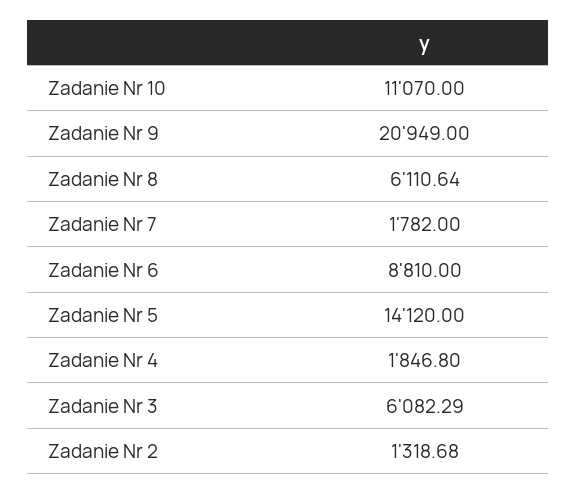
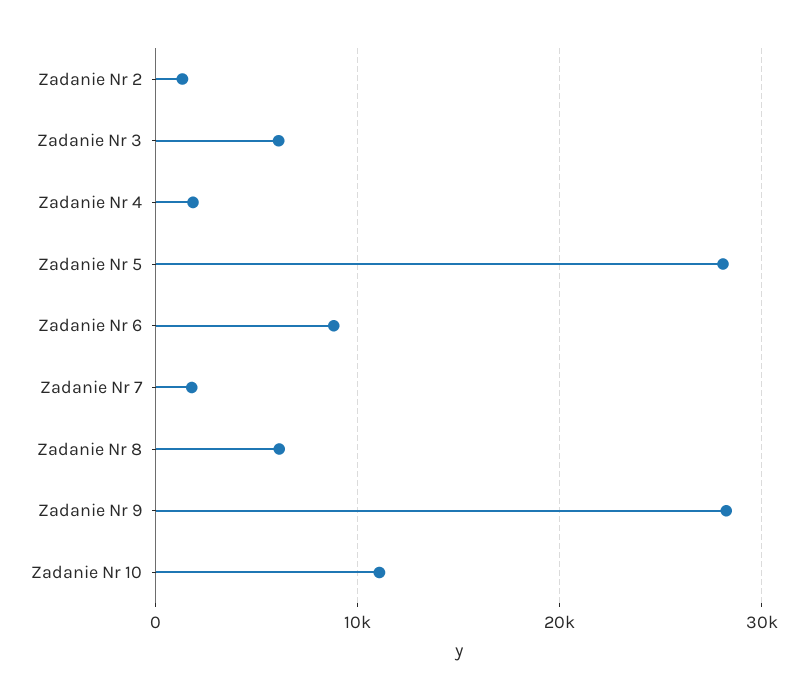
Zadanie Nr 9: 20949 -> 28000
Zadanie Nr 5: 14120 -> 28000

